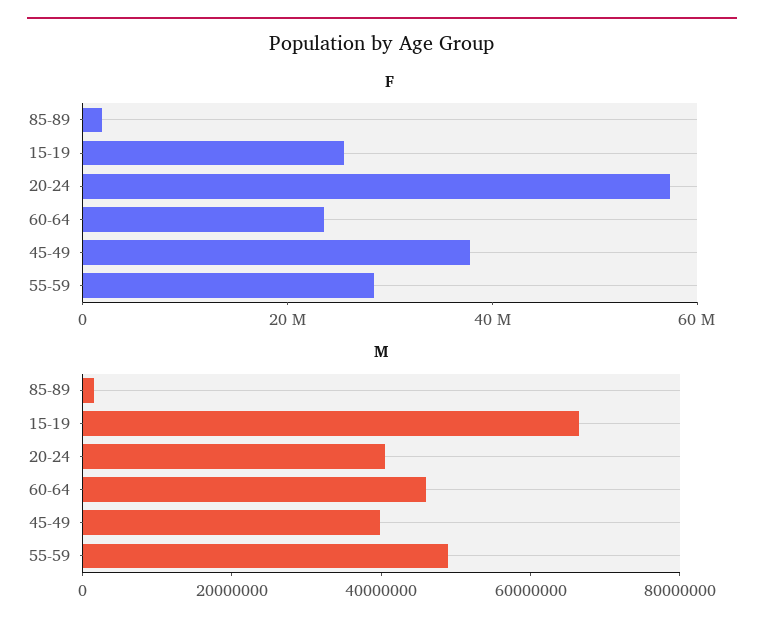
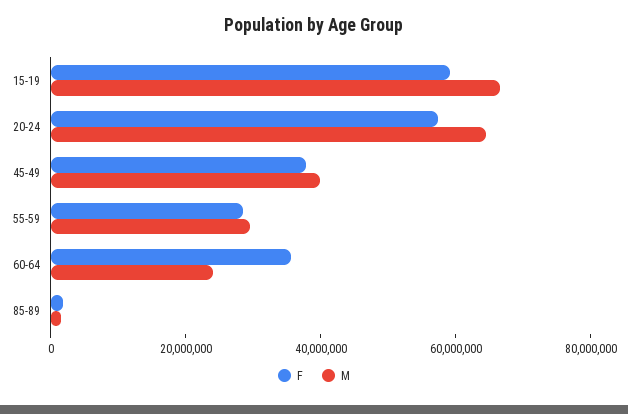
F, 15-19: 25000000 -> 60000000
F, 60-64: 25000000 -> 35000000
M, 20-24: 40000000 -> 65000000
M, 60-64: 45000000 -> 25000000
M, 55-59: 50000000 -> 30000000

